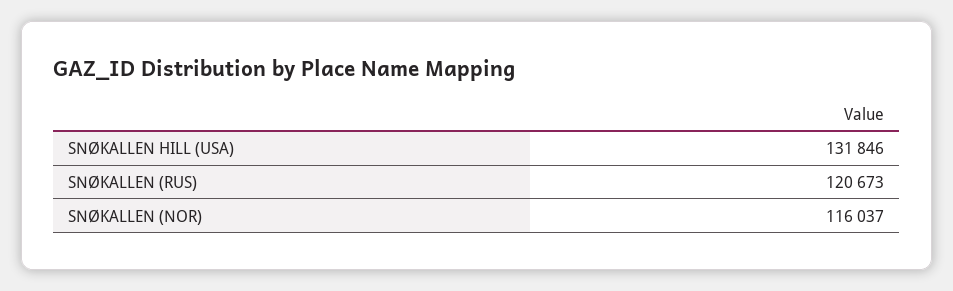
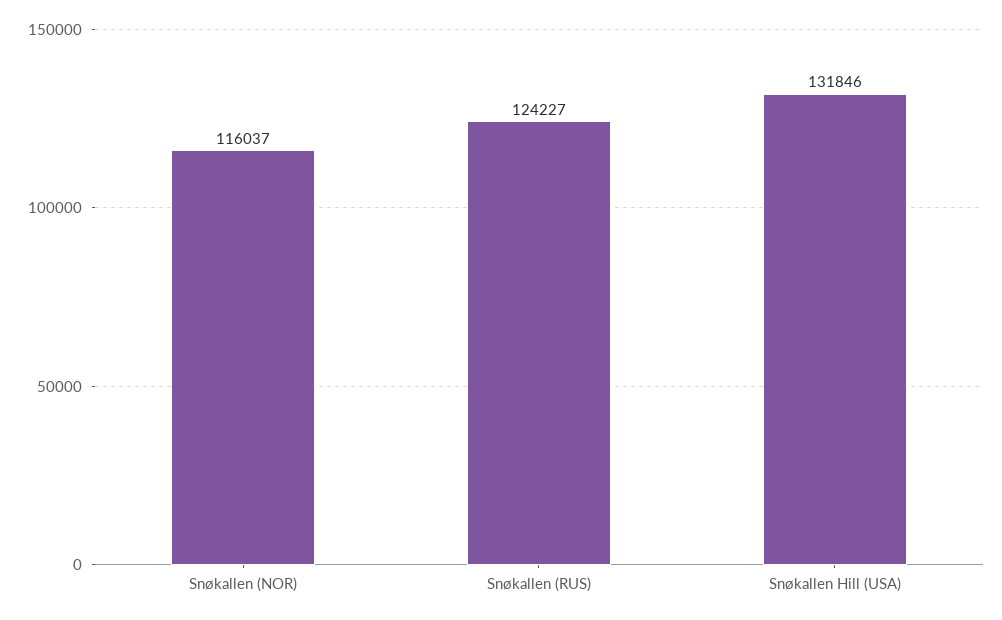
SNØKALLEN (RUS): 120673 -> 124227

